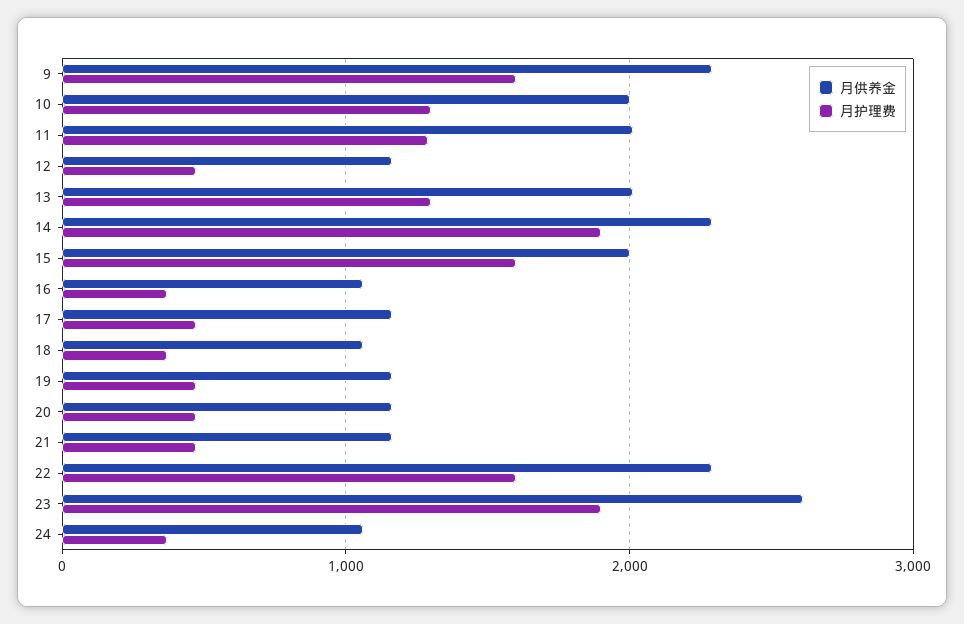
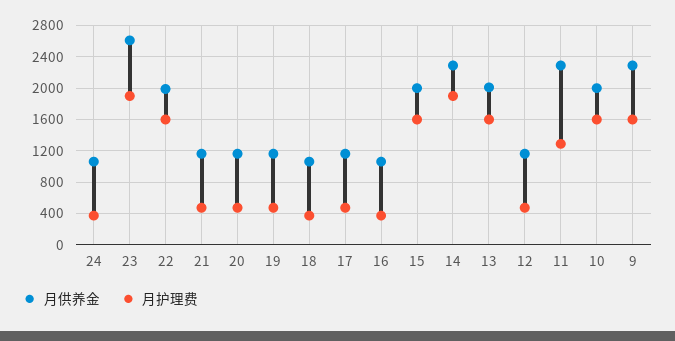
月护理费, 10: 1300 -> 1600
月供养金, 11: 2000 -> 2300
月护理费, 13: 1300 -> 1600
月供养金, 22: 2300 -> 2000

